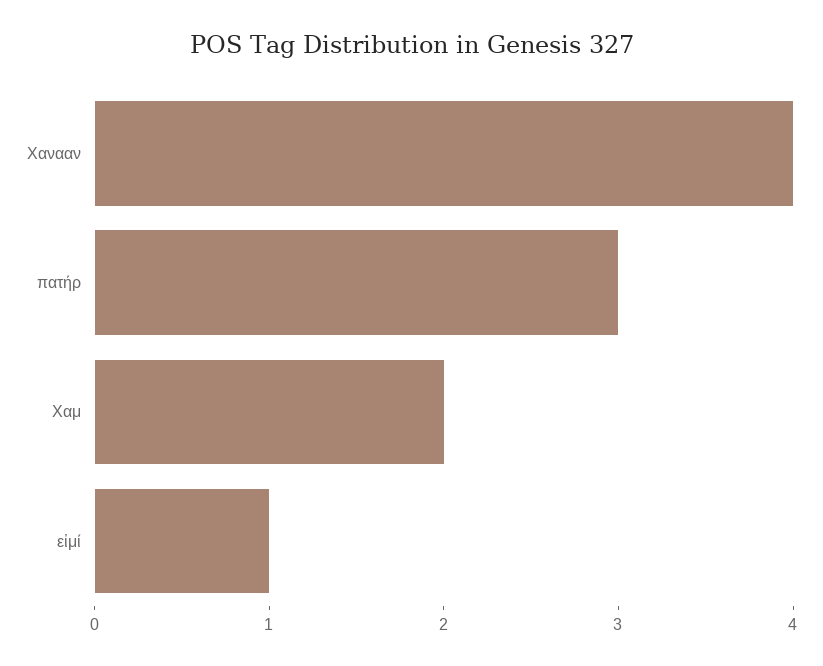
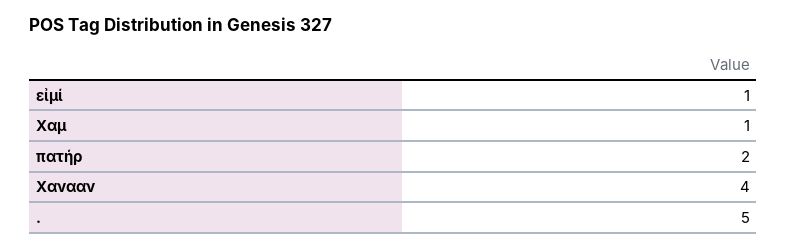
πατήρ: 3 -> 2
Χαμ: 2 -> 1
.: none -> 5

